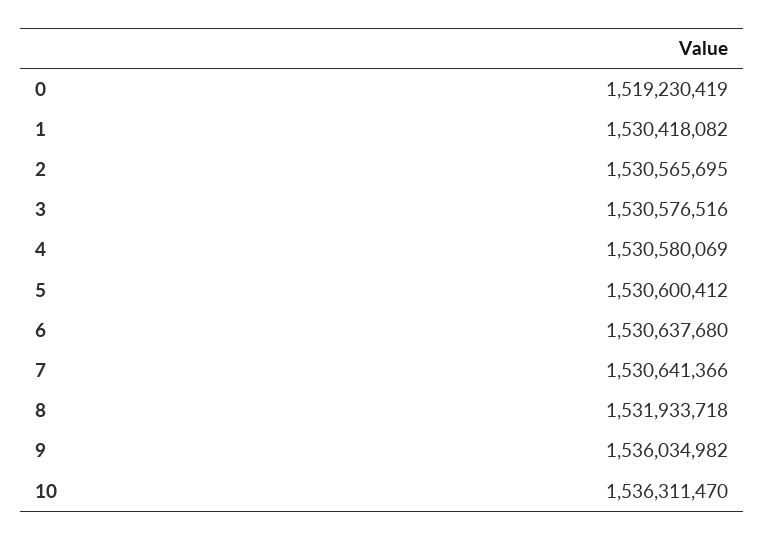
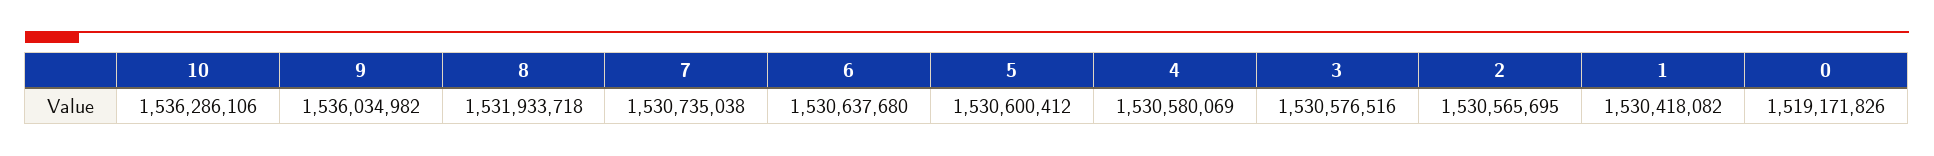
0: 1519230419 -> 1519171826
7: 1530641366 -> 1530735038
10: 1536311470 -> 1536286106

